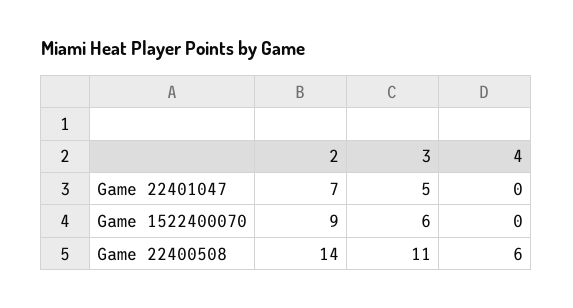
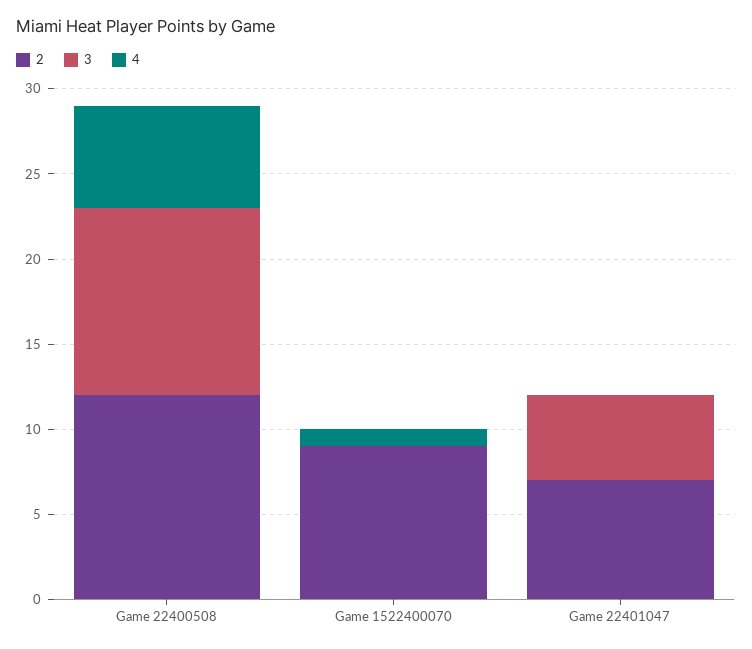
3, Game 1522400070: 6 -> 0
4, Game 1522400070: 0 -> 1
2, Game 22400508: 14 -> 12

